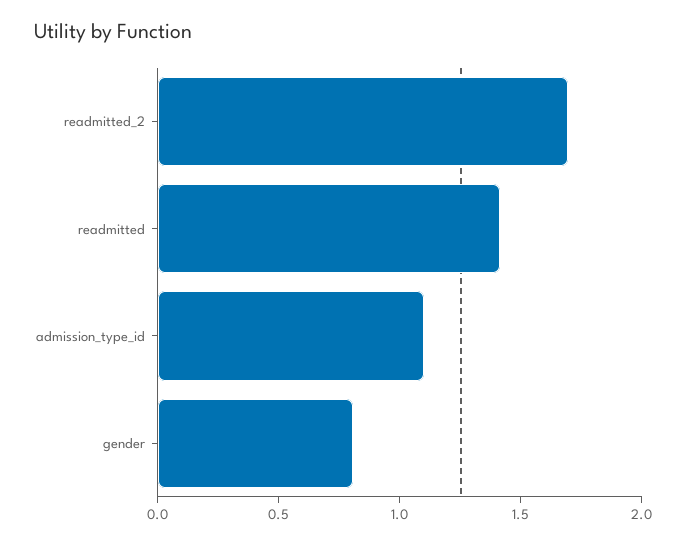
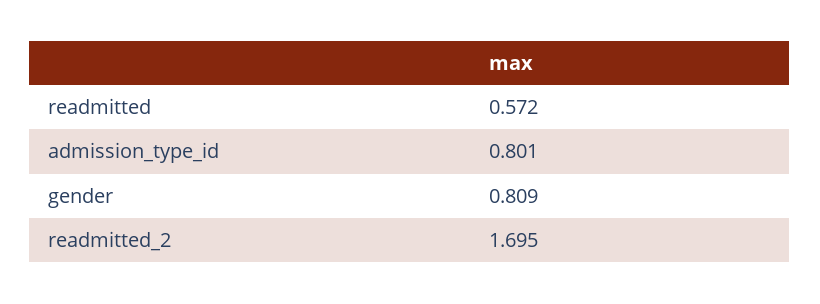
readmitted: 1.4 -> 0.572
admission_type_id: 1.1 -> 0.801

